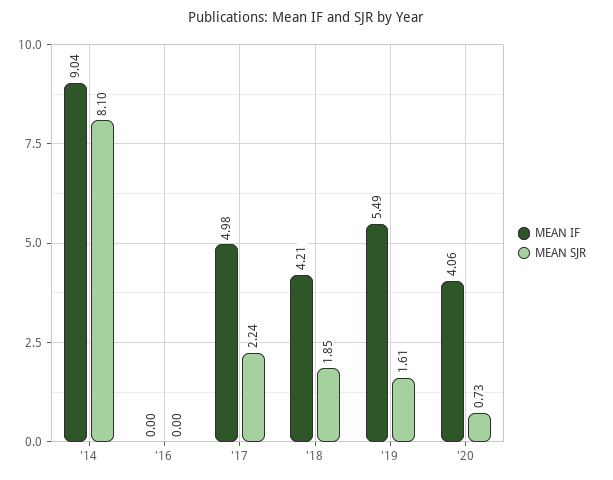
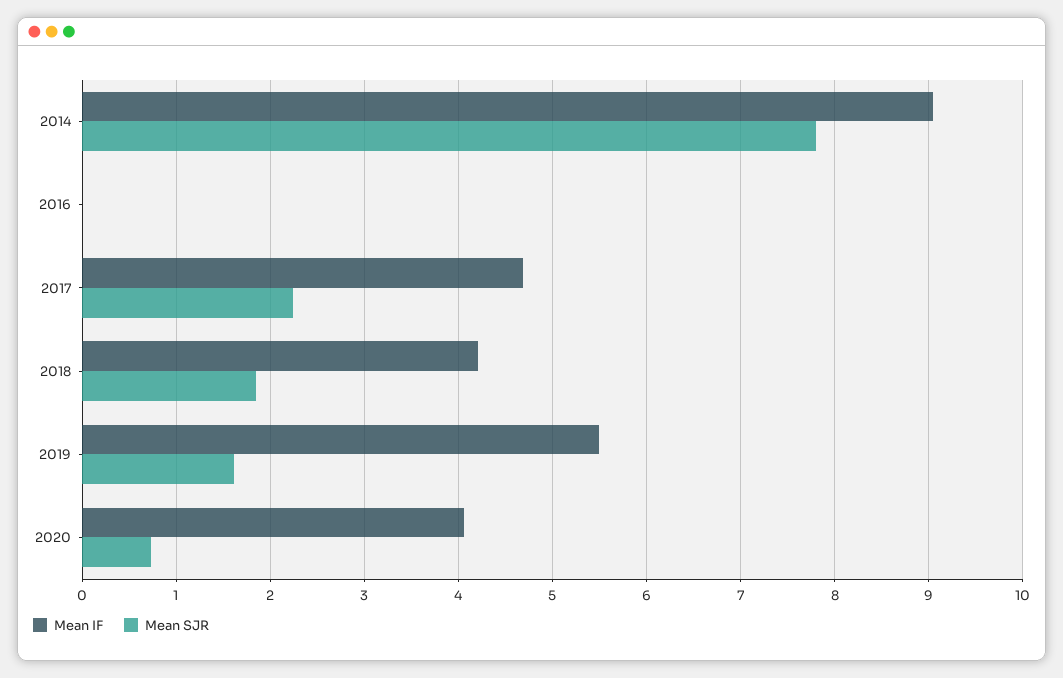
MEAN SJR, '14: 8.1 -> 7.8
MEAN IF, '17: 4.98 -> 4.7

